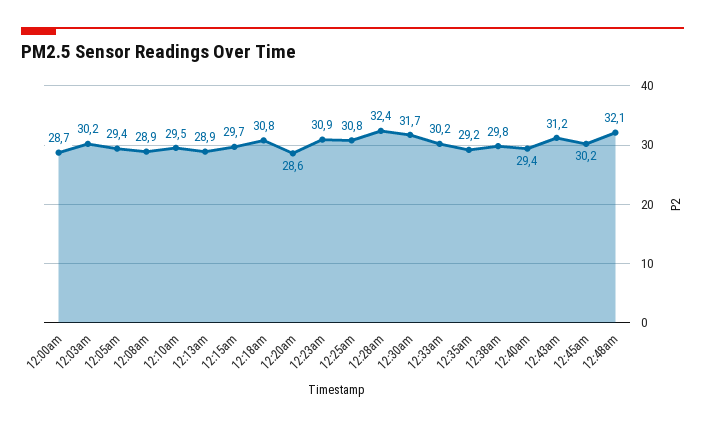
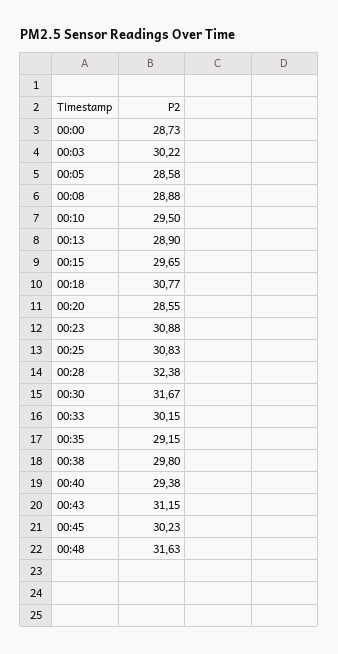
12:05am: 29.4 -> 28.58
12:48am: 32.1 -> 31.63

